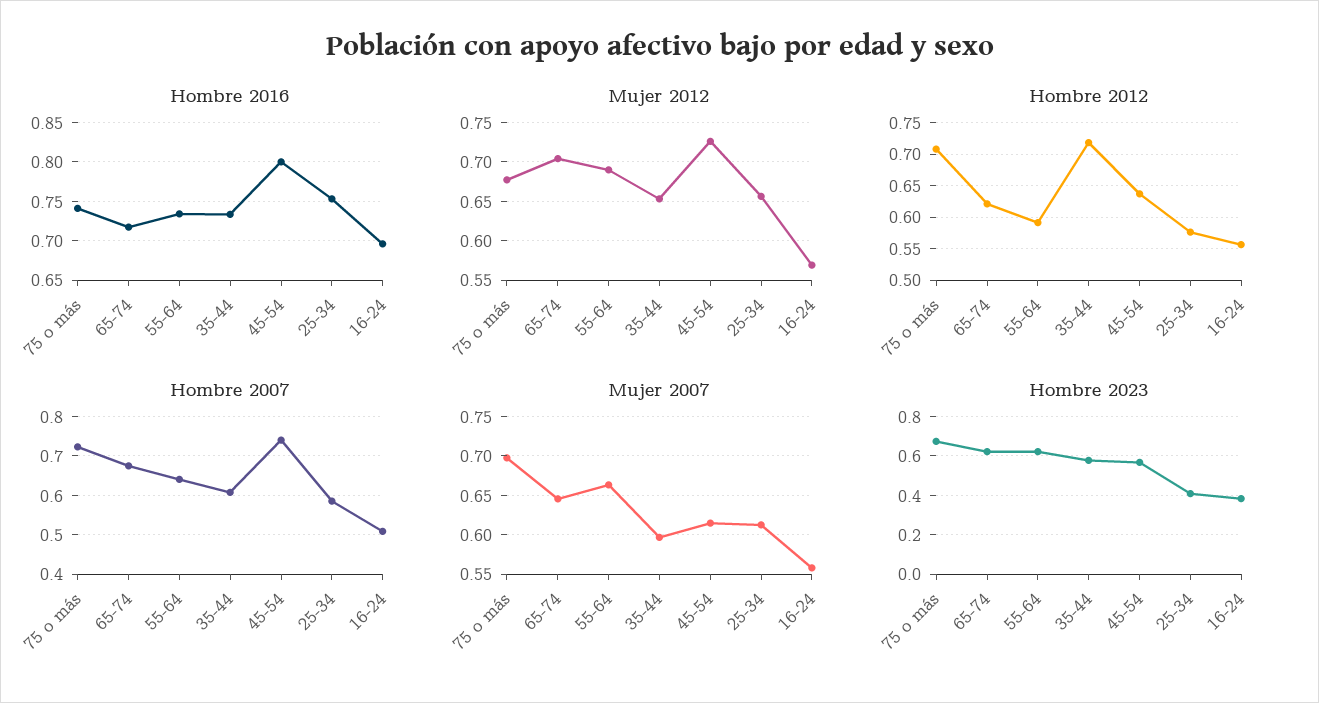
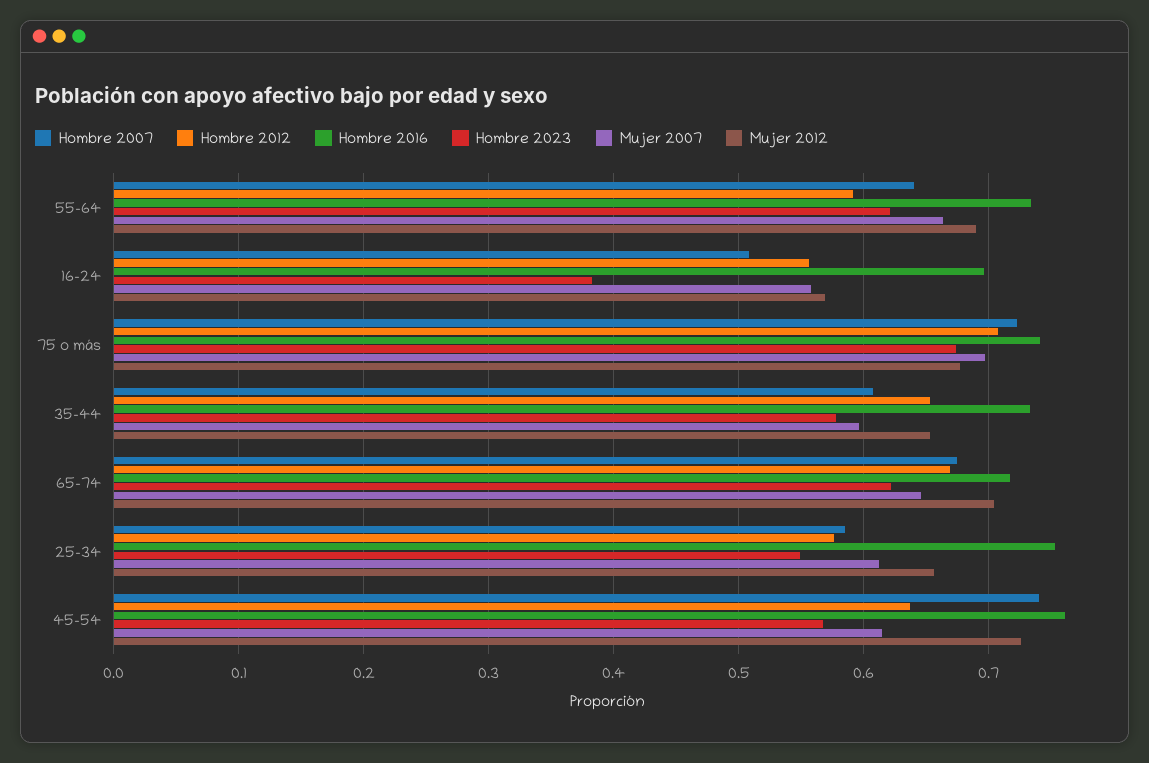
Hombre 2016, 45-54: 0.8 -> 0.76
Hombre 2012, 65-74: 0.62 -> 0.67
Hombre 2012, 35-44: 0.72 -> 0.65
Hombre 2023, 25-34: 0.4 -> 0.55

